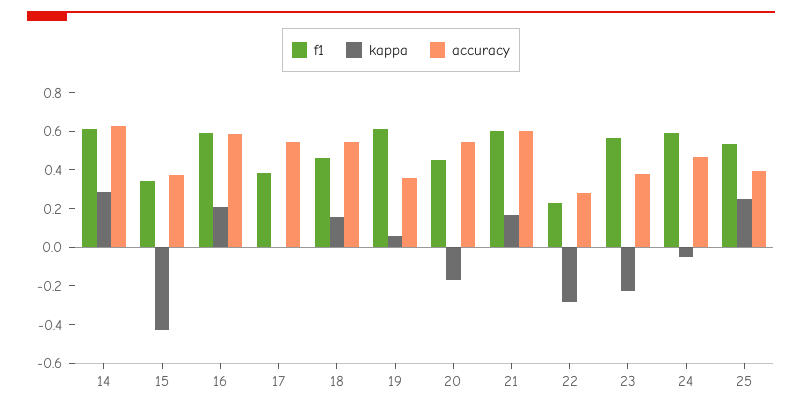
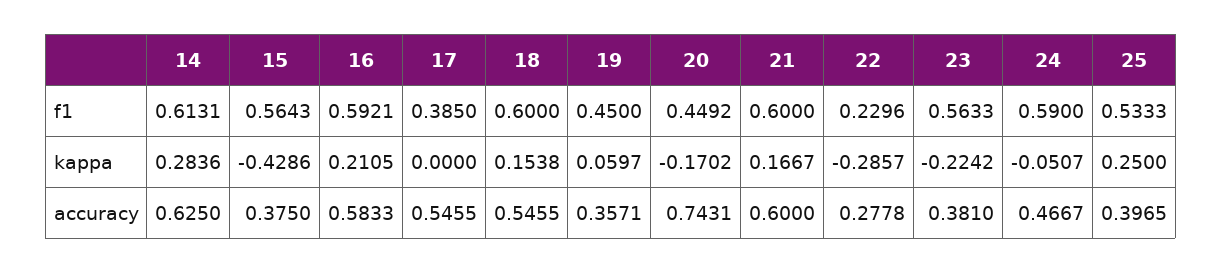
f1, 15: 0.35 -> 0.5643
f1, 18: 0.45 -> 0.6
f1, 19: 0.6 -> 0.45
accuracy, 20: 0.55 -> 0.7431

